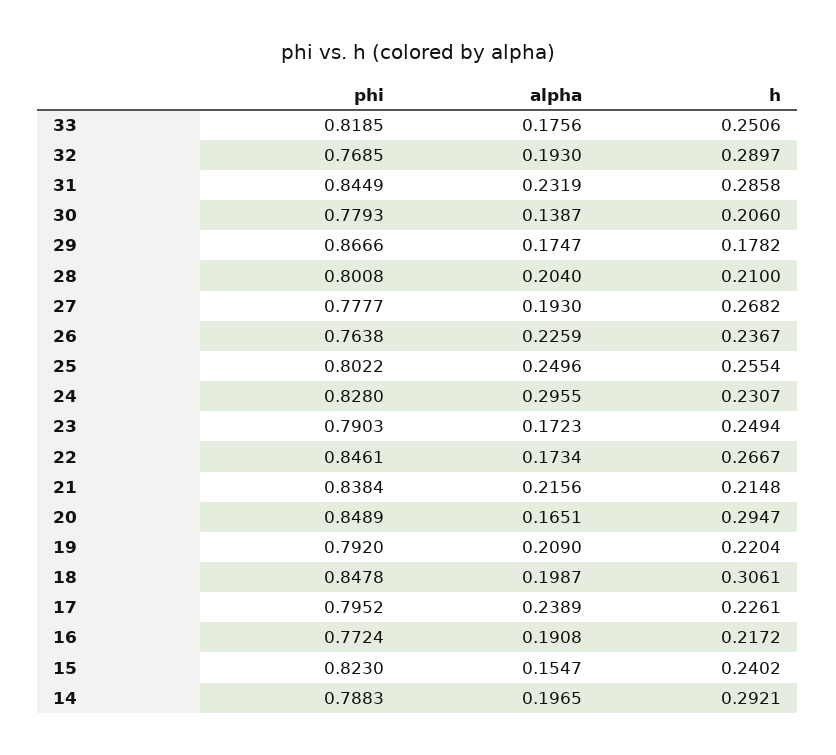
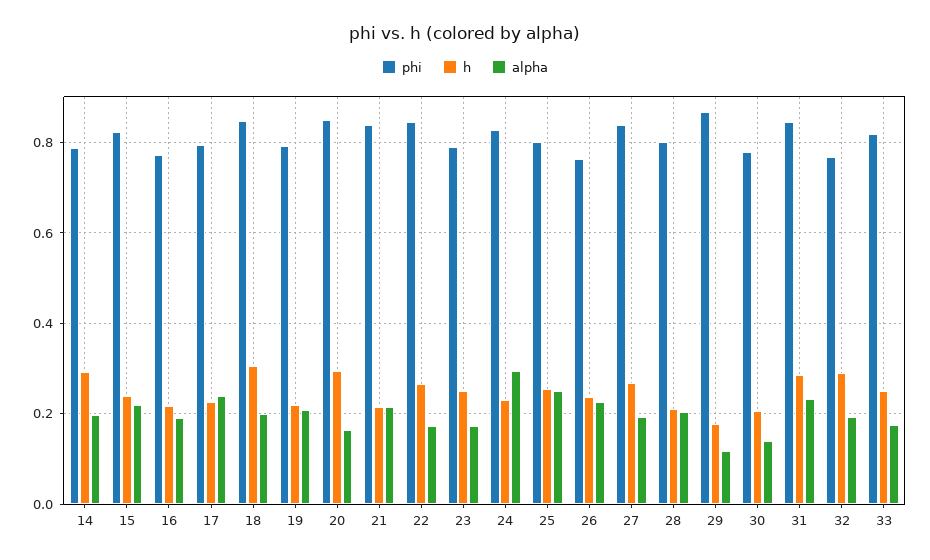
alpha, 29: 0.1747 -> 0.12
phi, 27: 0.7777 -> 0.84
alpha, 15: 0.1547 -> 0.22

